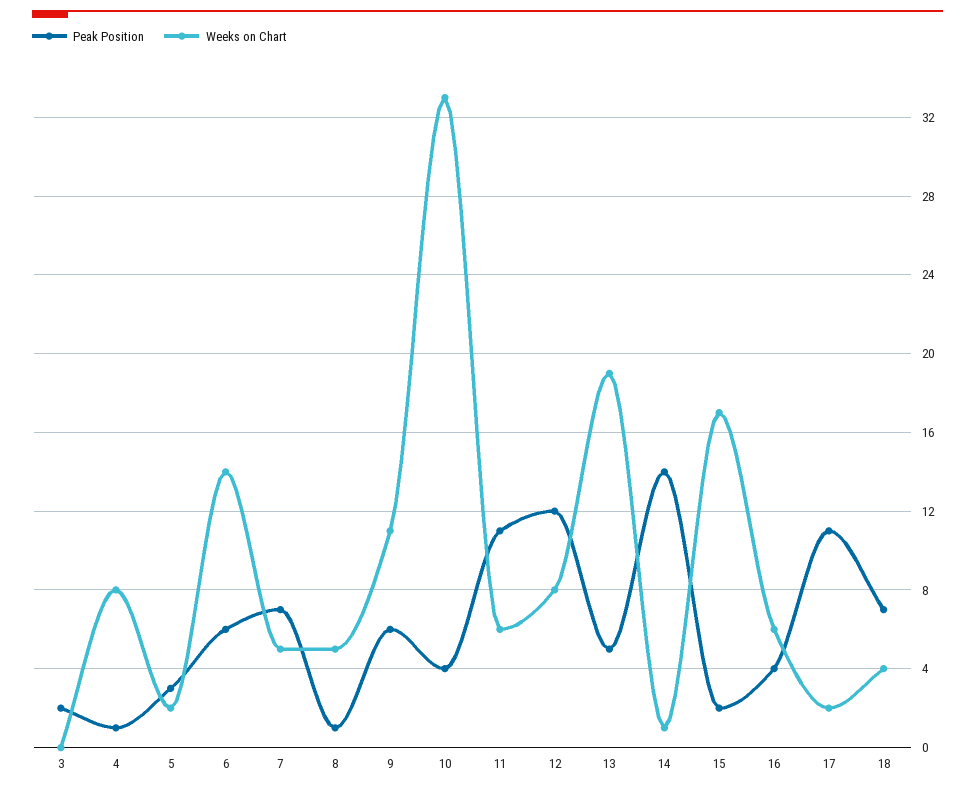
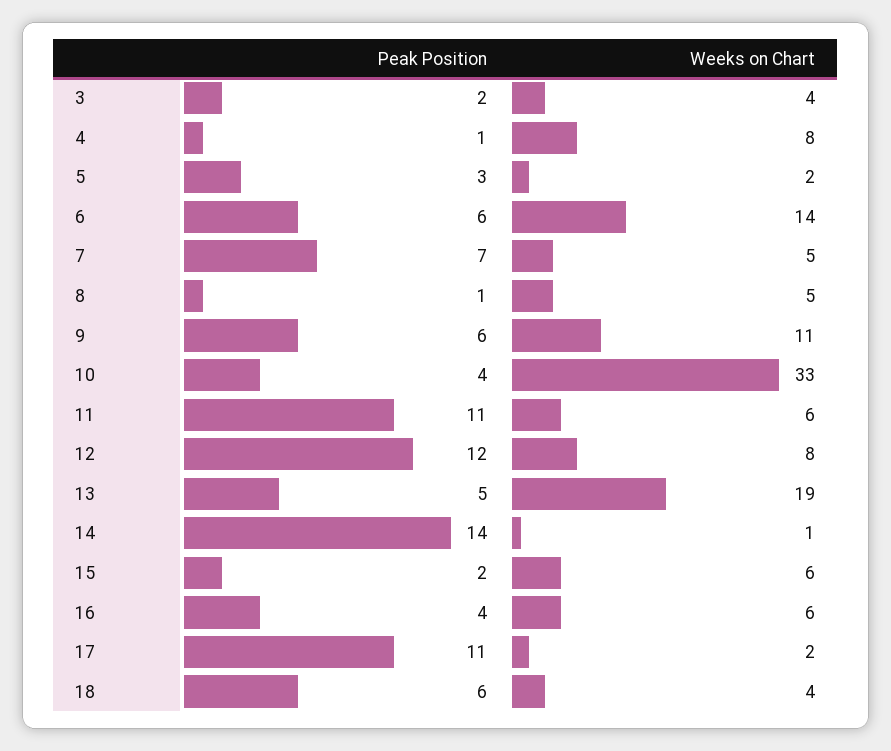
Weeks on Chart, 3: 0 -> 4
Weeks on Chart, 15: 17 -> 6
Peak Position, 18: 7 -> 6

